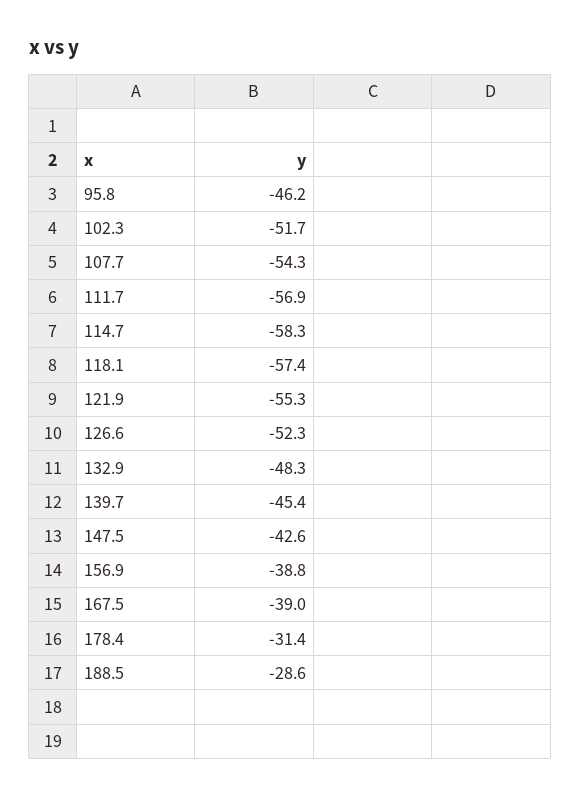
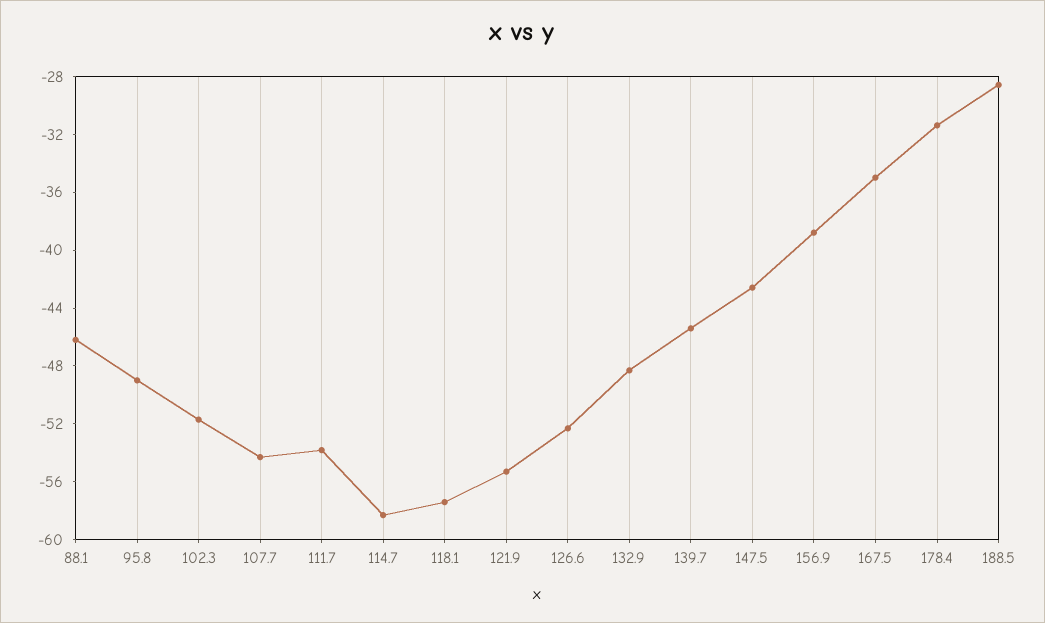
95.8: -46.2 -> -49
111.7: -56.9 -> -54
167.5: -39 -> -35
88.1: none -> -46

